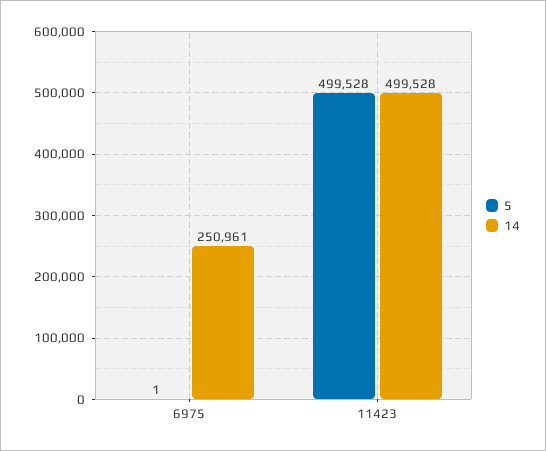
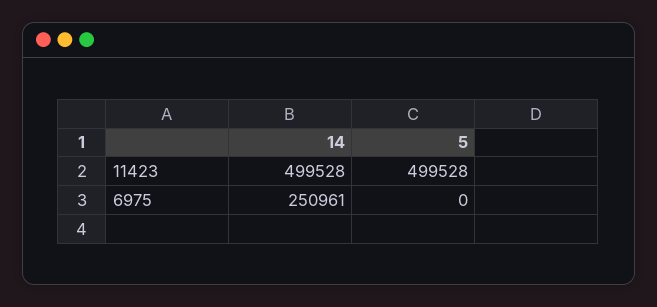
5, 6975: 1 -> 0

